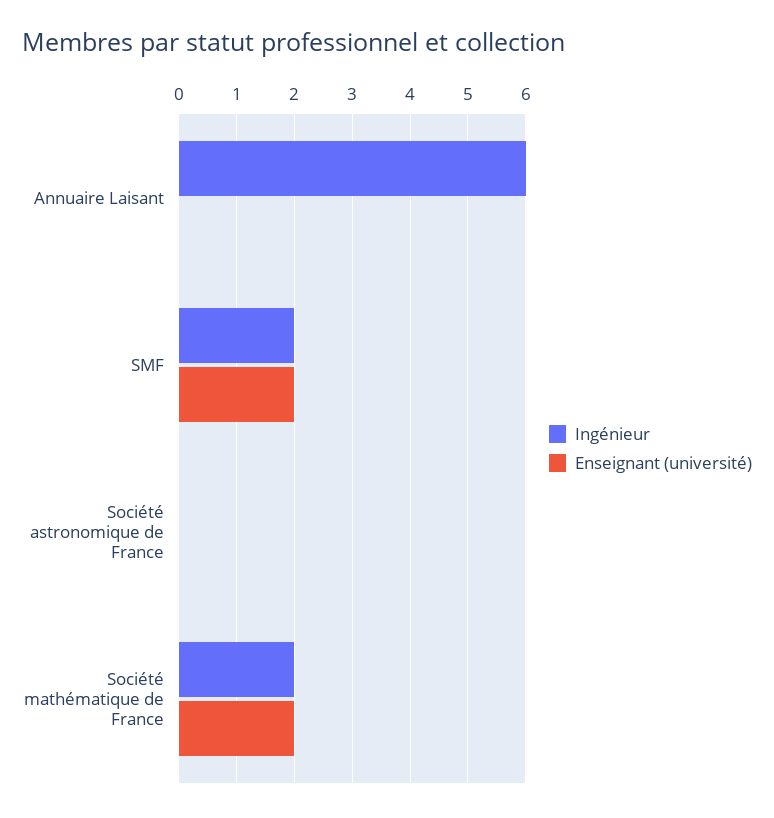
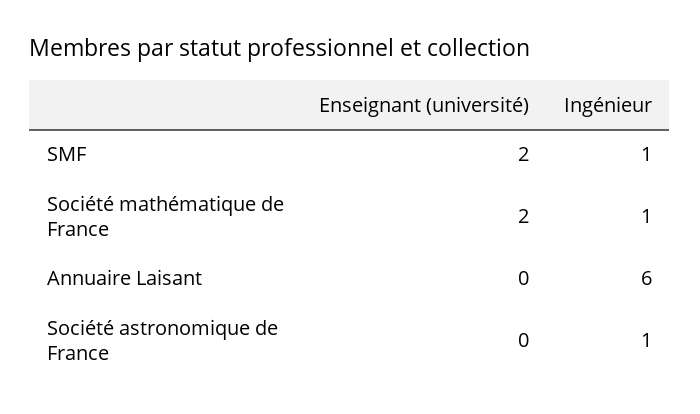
Ingénieur, SMF: 2 -> 1
Ingénieur, Société astronomique de France: 0 -> 1
Ingénieur, Société mathématique de France: 2 -> 1

